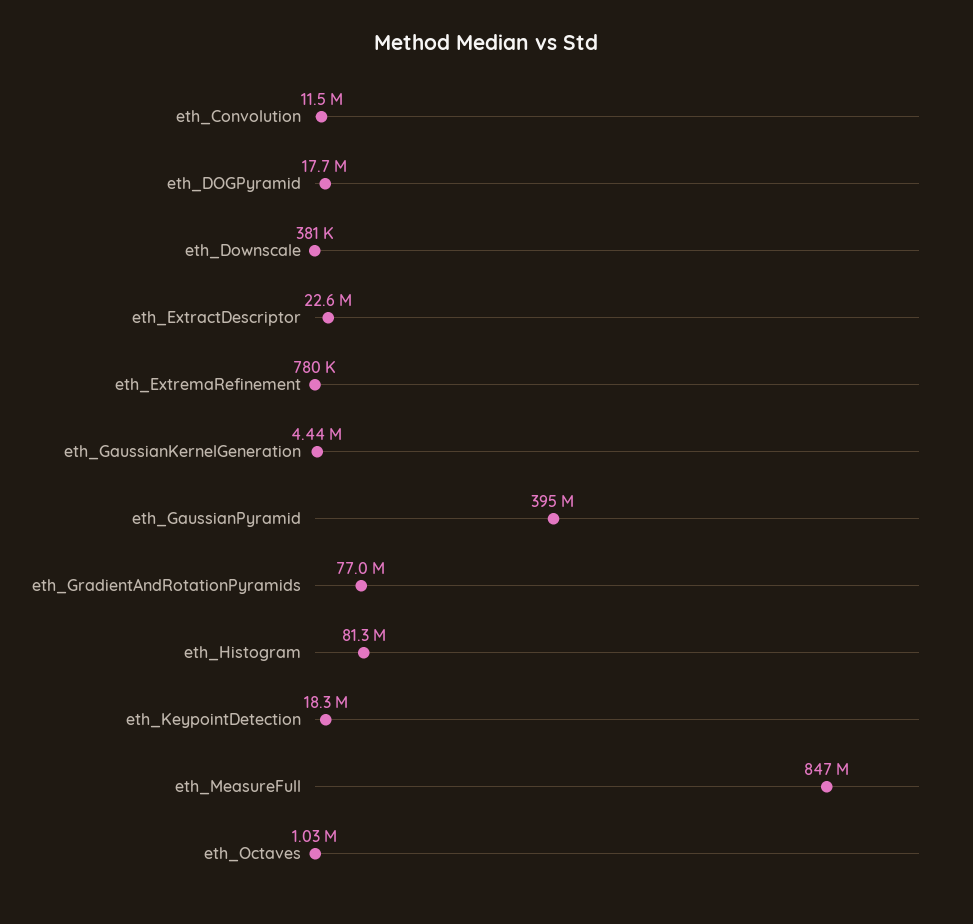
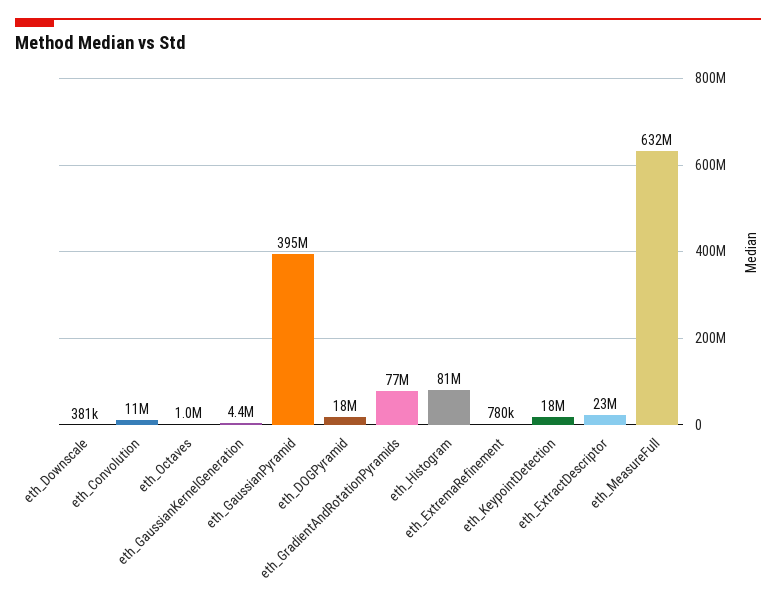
eth_MeasureFull: 847000000 -> 632000000

